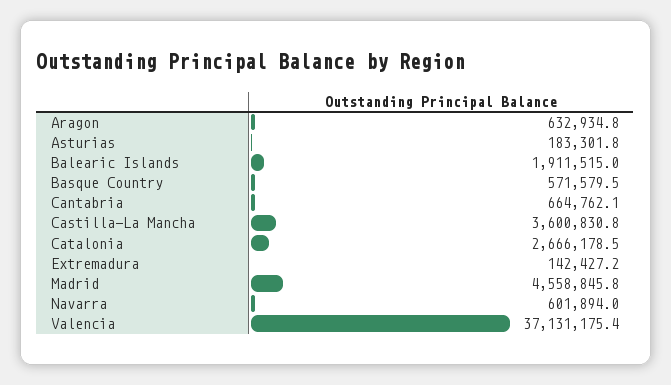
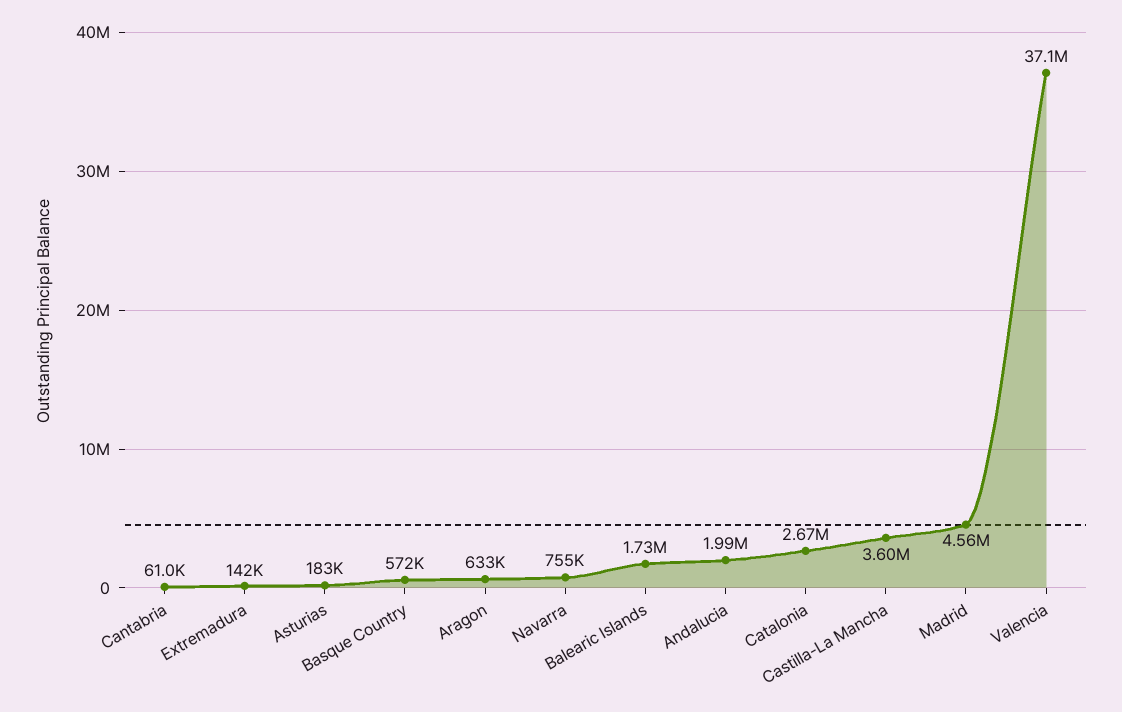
Balearic Islands: 1911515 -> 1730000
Cantabria: 664762.1 -> 61000
Navarra: 601894 -> 755000
Andalucia: none -> 1990000

